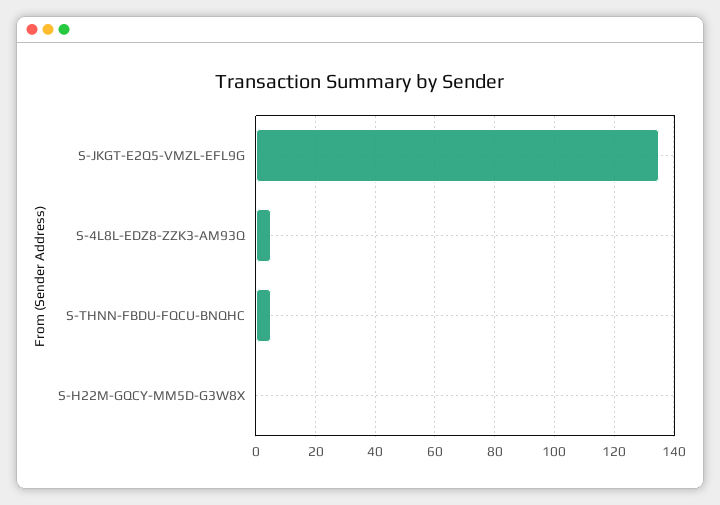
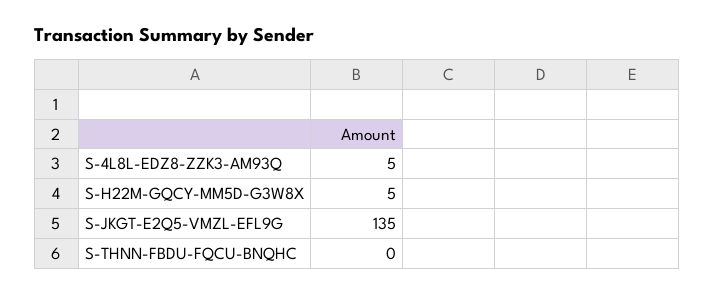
S-THNN-FBDU-FQCU-BNQHC: 5 -> 0
S-H22M-GQCY-MM5D-G3W8X: 0 -> 5

